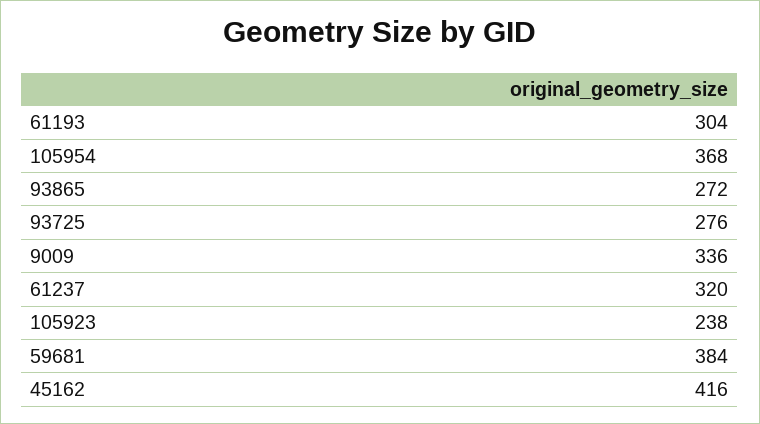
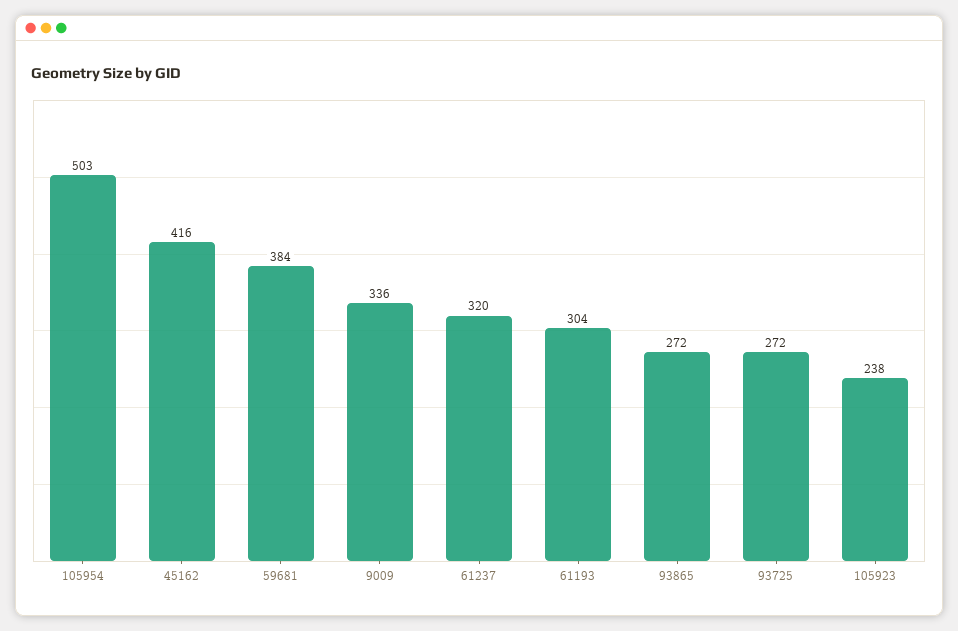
105954: 368 -> 503
93725: 276 -> 272

